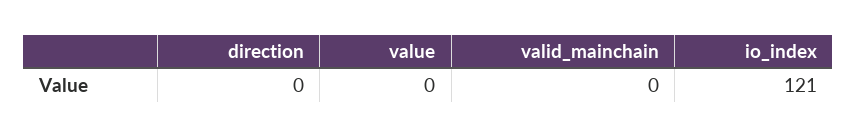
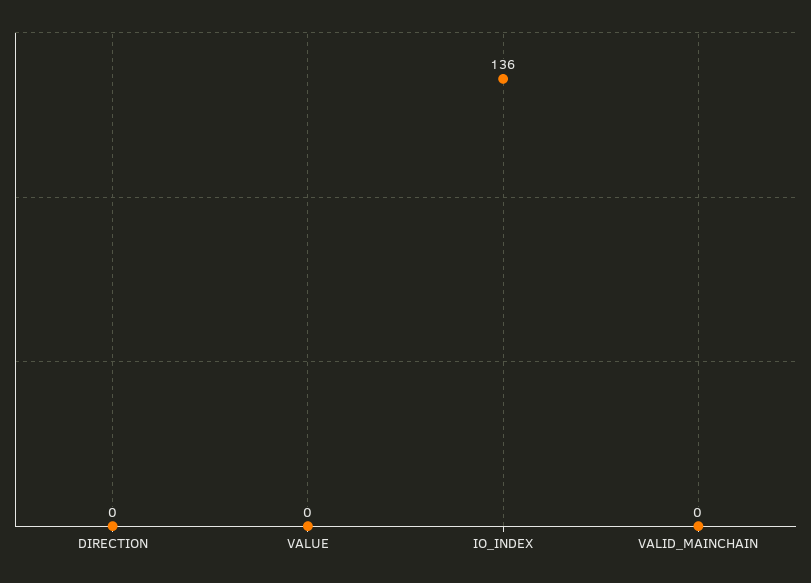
io_index: 121 -> 136

